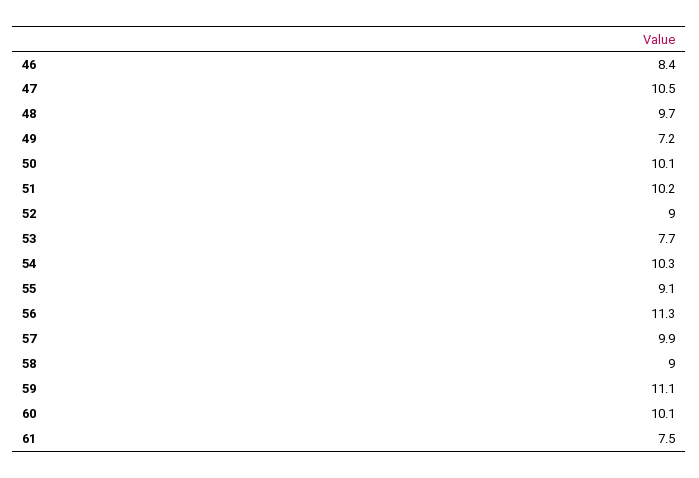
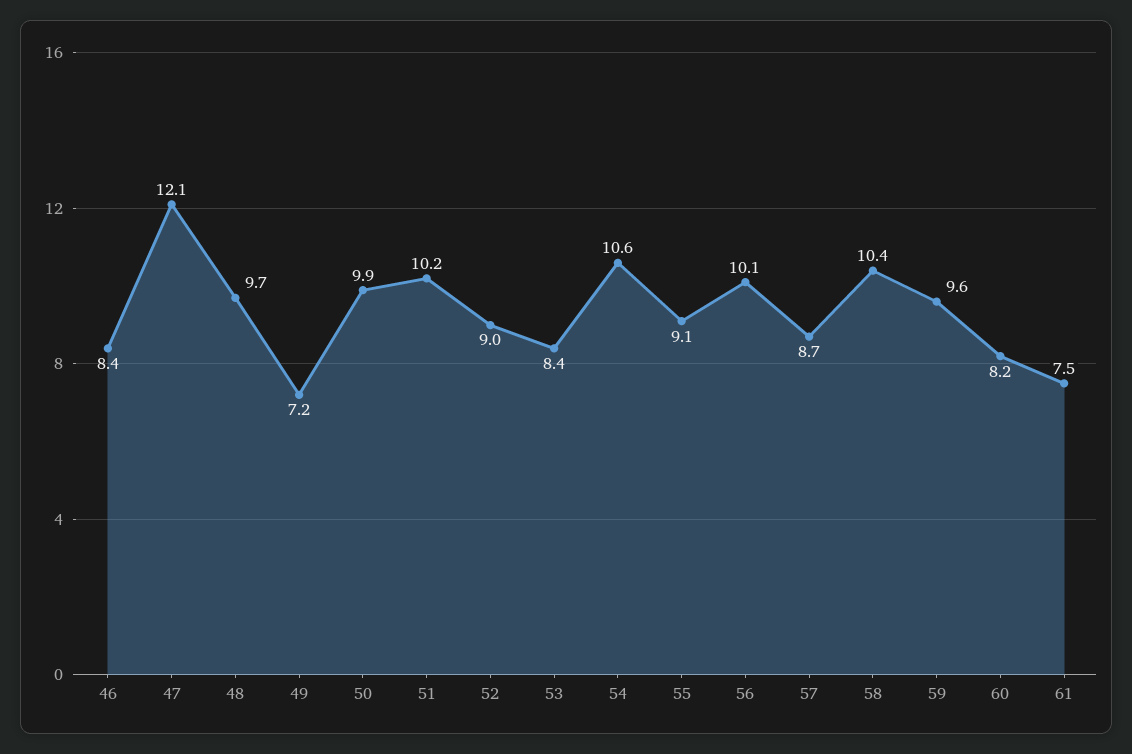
47: 10.5 -> 12.1
50: 10.1 -> 9.9
53: 7.7 -> 8.4
54: 10.3 -> 10.6
56: 11.3 -> 10.1
57: 9.9 -> 8.7
58: 9 -> 10.4
59: 11.1 -> 9.6
60: 10.1 -> 8.2

